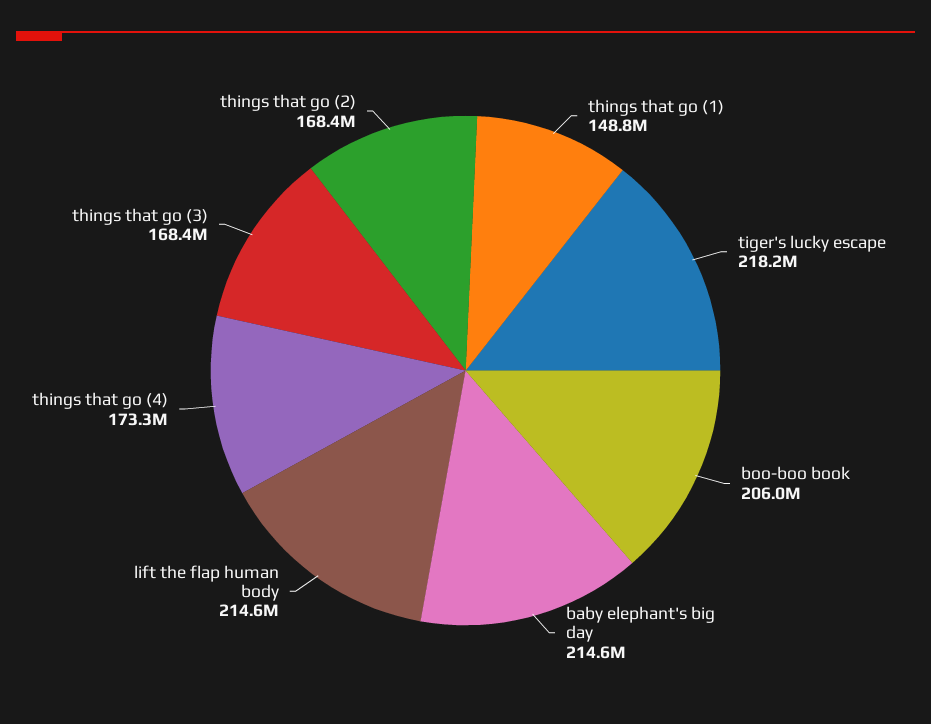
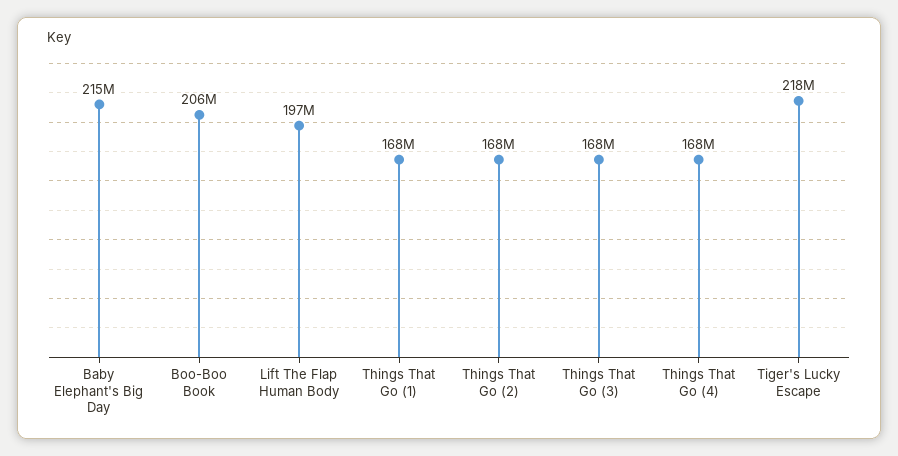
things that go (1): 148800000 -> 168000000
lift the flap human body: 214600000 -> 197000000
things that go (4): 173300000 -> 168000000

